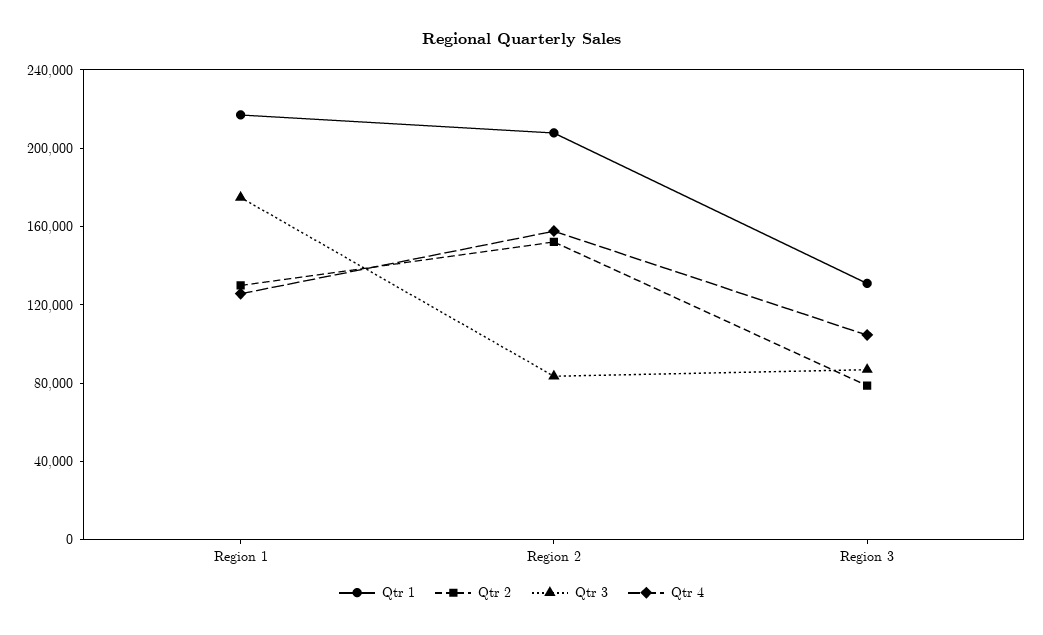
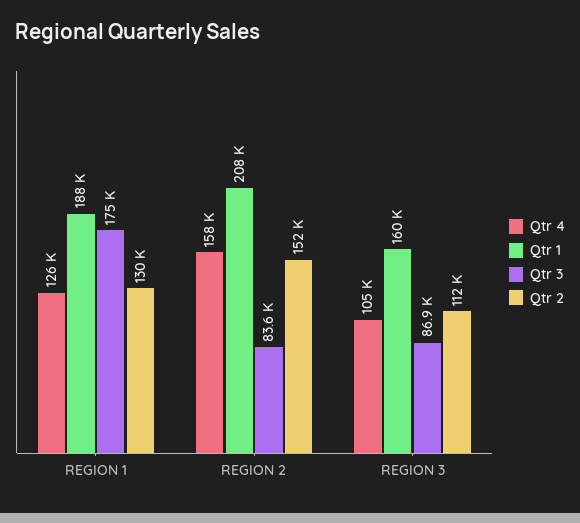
Qtr 1, Region 1: 220000 -> 188000
Qtr 1, Region 3: 130000 -> 160000
Qtr 2, Region 3: 80000 -> 112000

